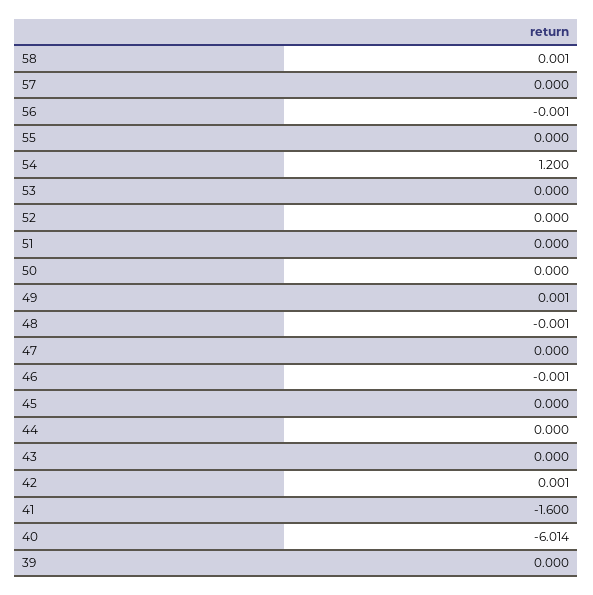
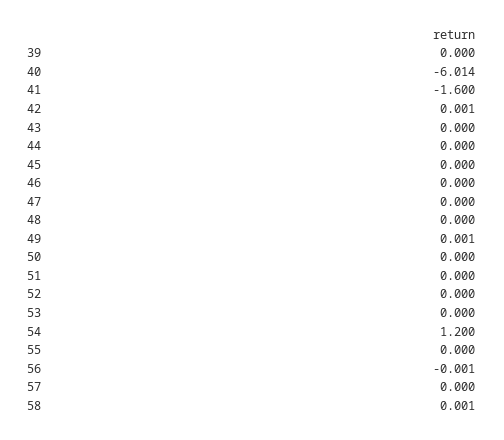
48: -0.001 -> 0
46: -0.001 -> 0

